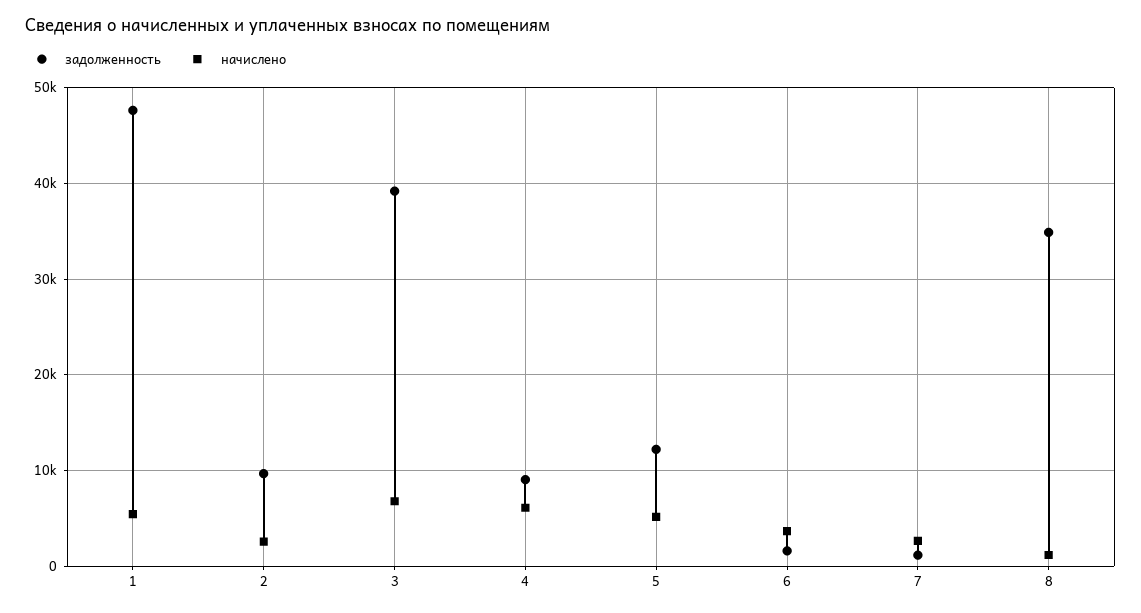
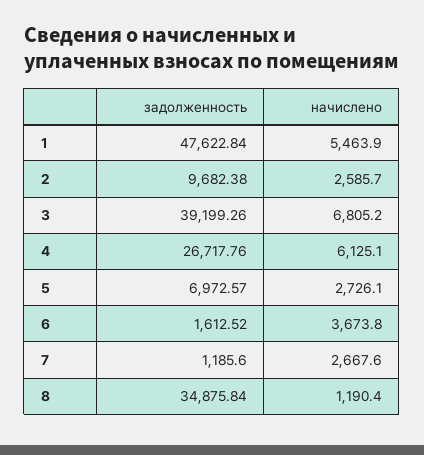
задолженность, 4: 9000 -> 26717.76
задолженность, 5: 12000 -> 6972.57
начислено, 5: 5000 -> 2726.1

